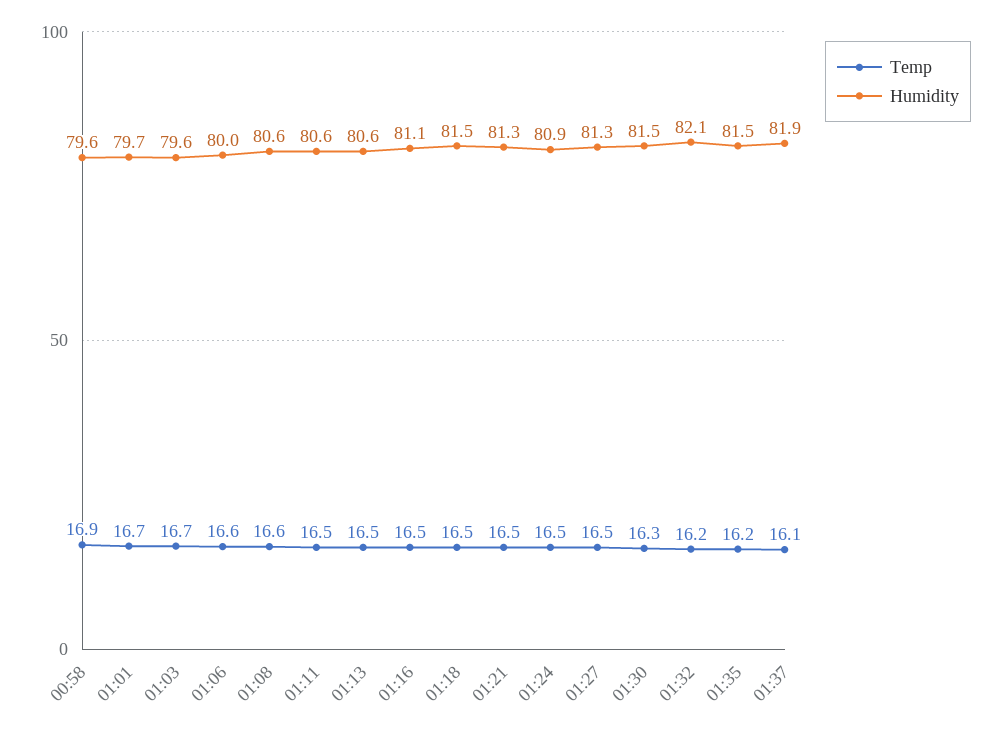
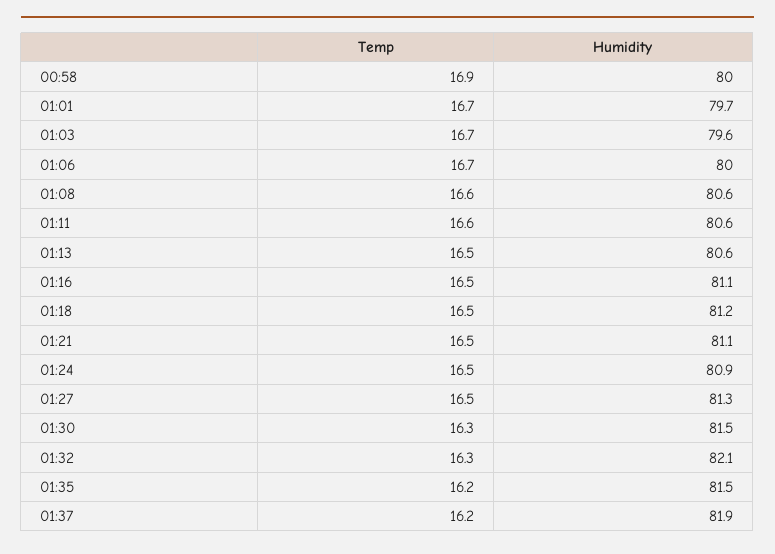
Humidity, 00:58: 79.6 -> 80
Temp, 01:06: 16.6 -> 16.7
Temp, 01:11: 16.5 -> 16.6
Humidity, 01:18: 81.5 -> 81.2
Humidity, 01:21: 81.3 -> 81.1
Temp, 01:32: 16.2 -> 16.3
Temp, 01:37: 16.1 -> 16.2

